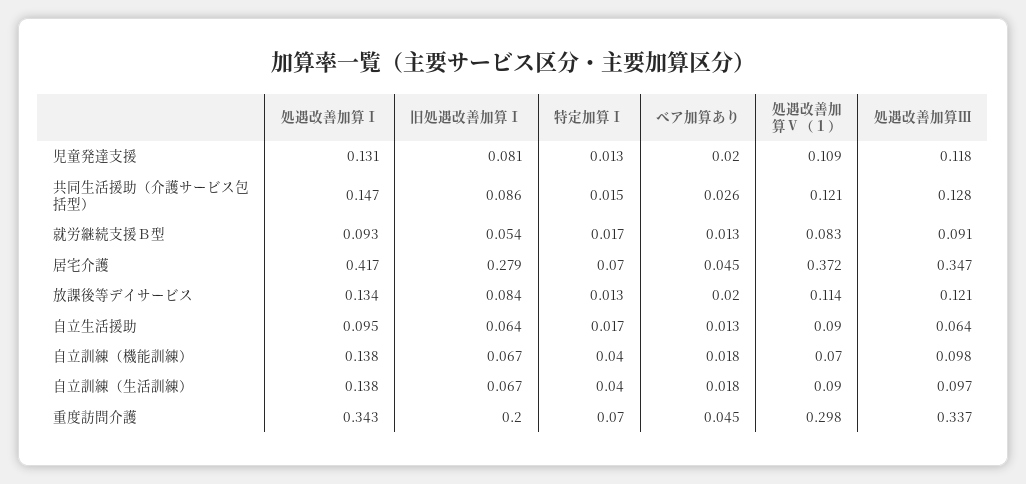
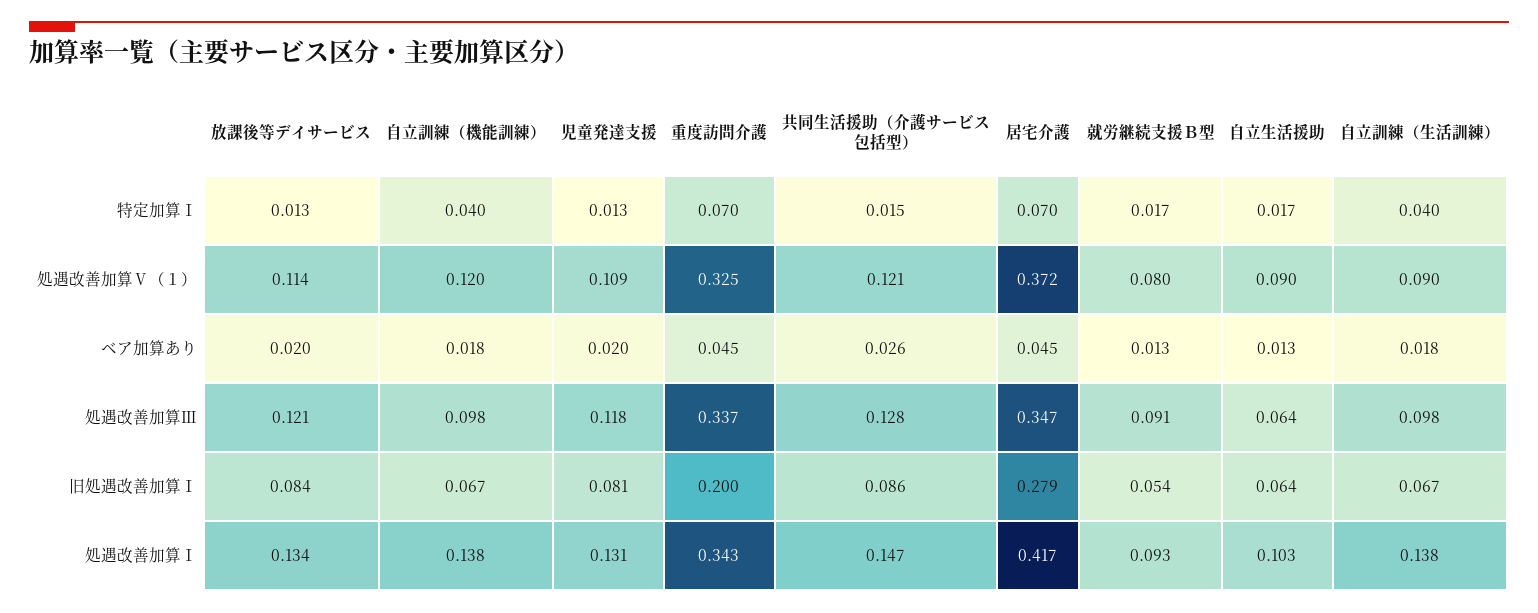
処遇改善加算Ⅴ（１）, 就労継続支援Ｂ型: 0.083 -> 0.08
処遇改善加算Ⅰ, 自立生活援助: 0.095 -> 0.103
処遇改善加算Ⅴ（１）, 自立訓練（機能訓練）: 0.07 -> 0.12
処遇改善加算Ⅲ, 自立訓練（生活訓練）: 0.097 -> 0.098
処遇改善加算Ⅴ（１）, 重度訪問介護: 0.298 -> 0.325

